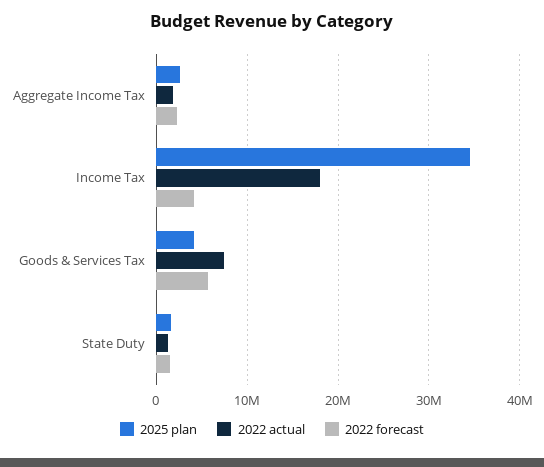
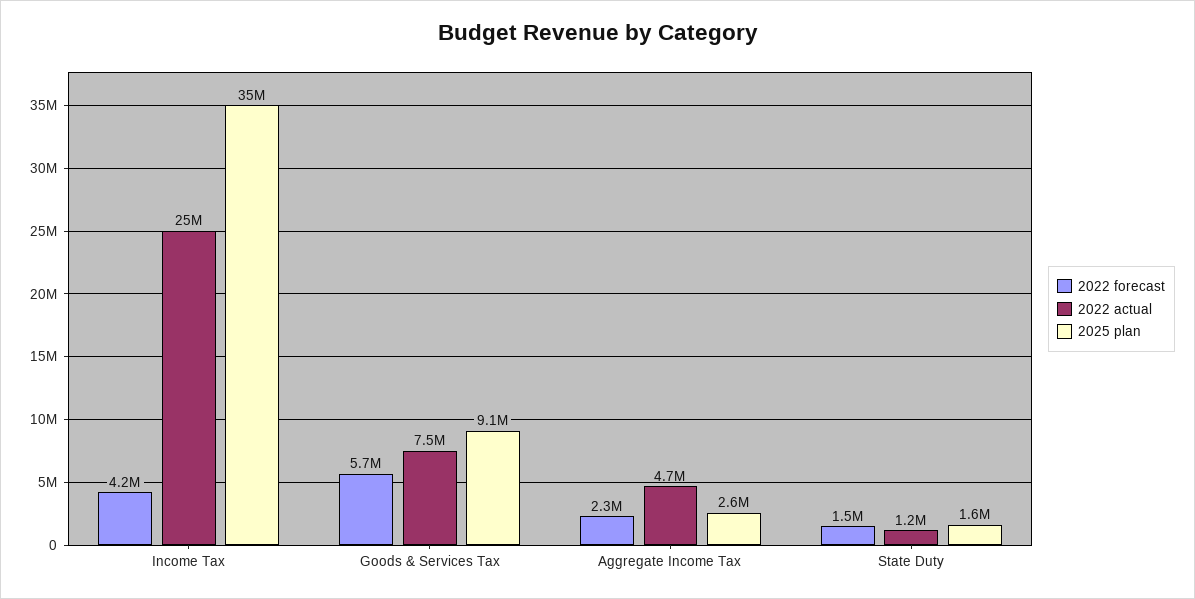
2022 actual, Aggregate Income Tax: 2000000 -> 4700000
2022 actual, Income Tax: 18000000 -> 25000000
2025 plan, Goods & Services Tax: 4000000 -> 9100000

